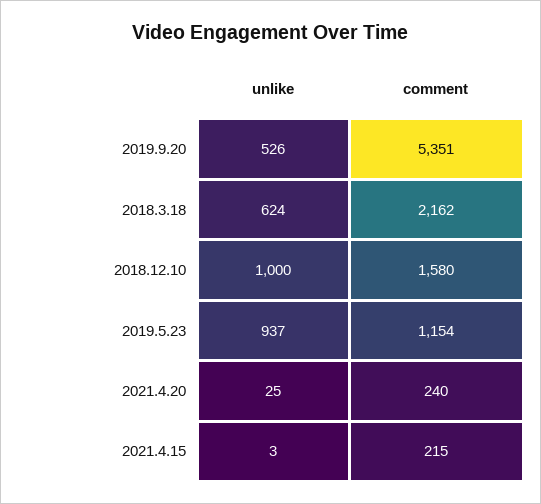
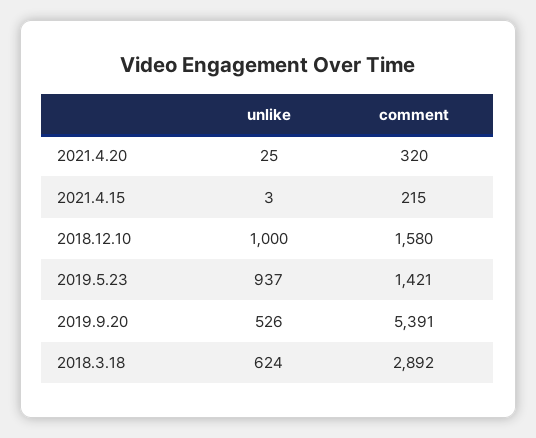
comment, 2019.9.20: 5351 -> 5391
comment, 2018.3.18: 2162 -> 2892
comment, 2019.5.23: 1154 -> 1421
comment, 2021.4.20: 240 -> 320

